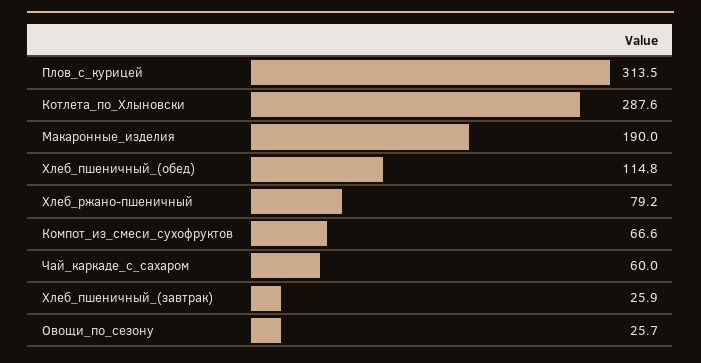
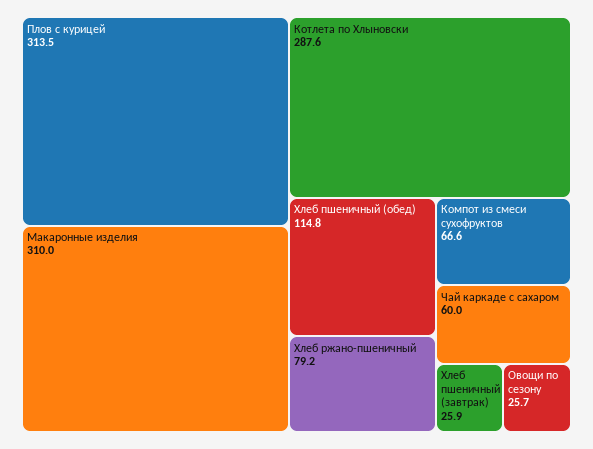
Макаронные_изделия: 190 -> 310

